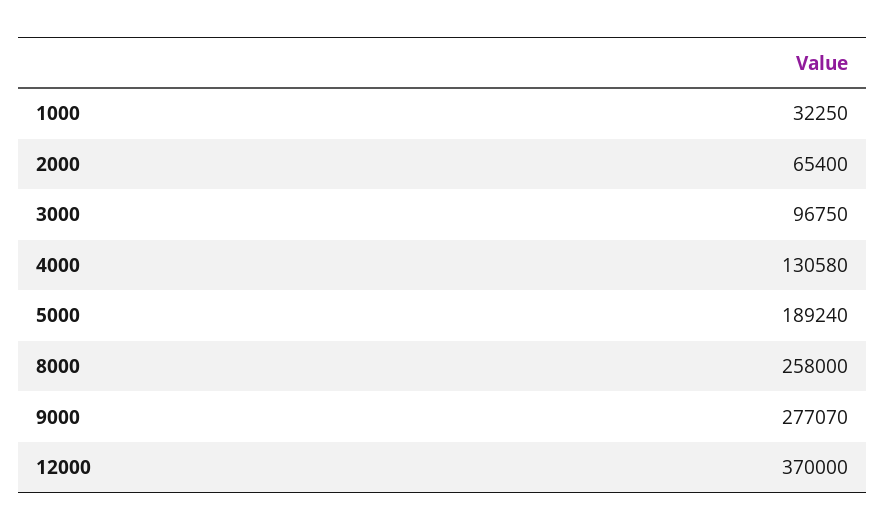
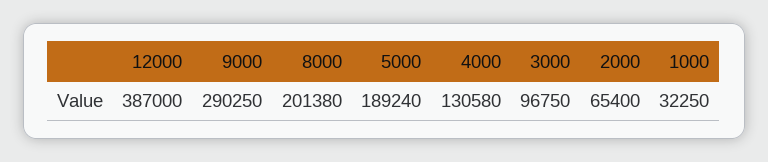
8000: 258000 -> 201380
9000: 277070 -> 290250
12000: 370000 -> 387000

